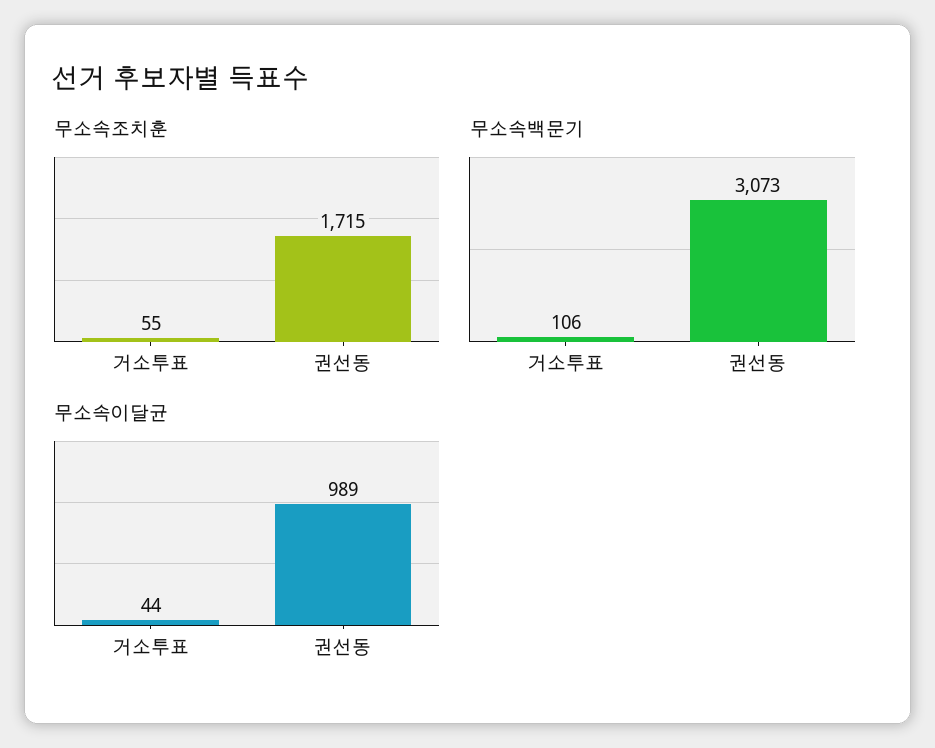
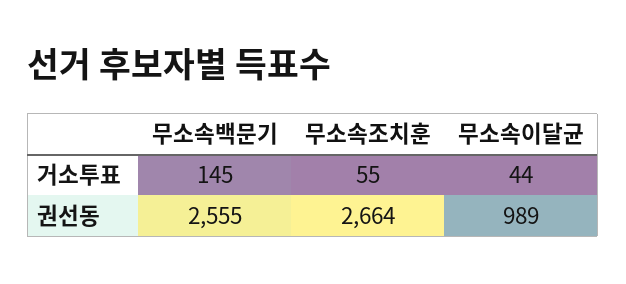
무소속조치훈, 권선동: 1715 -> 2664
무소속백문기, 거소투표: 106 -> 145
무소속백문기, 권선동: 3073 -> 2555

